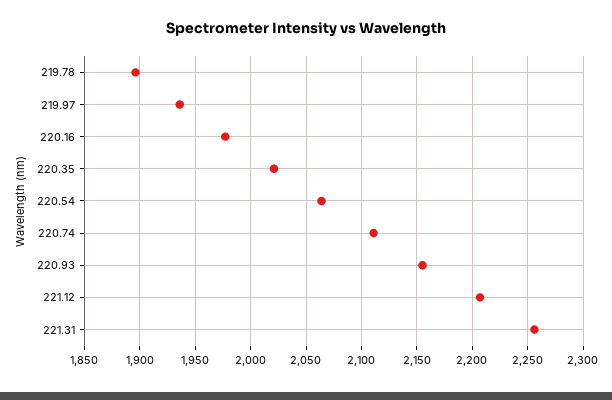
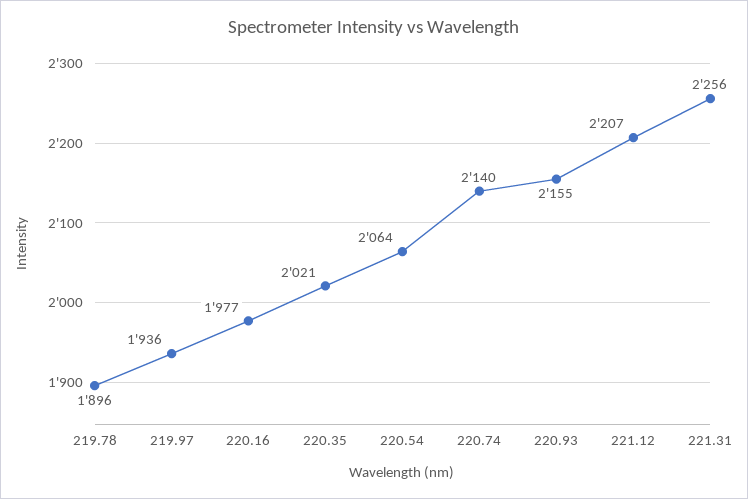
220.74: 2110 -> 2140

